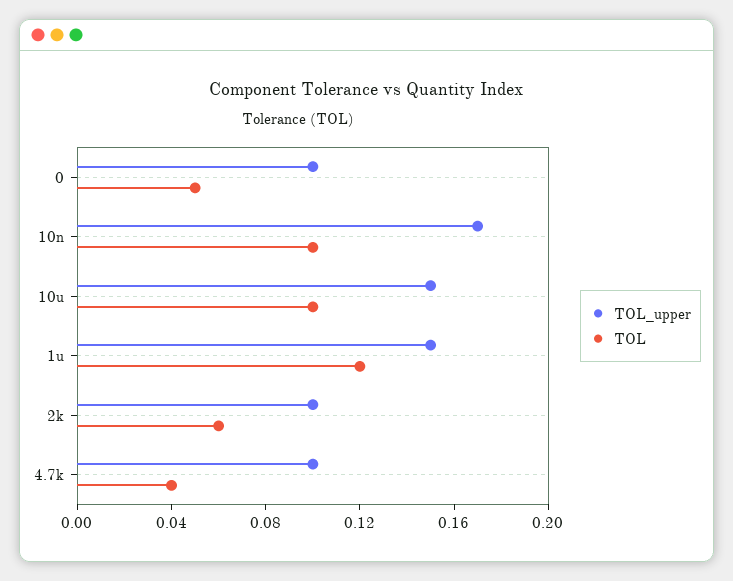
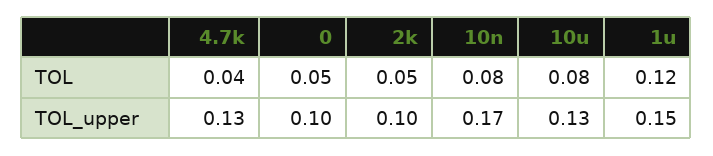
TOL, 10n: 0.1 -> 0.08
TOL_upper, 10u: 0.15 -> 0.13
TOL, 10u: 0.1 -> 0.08
TOL, 2k: 0.06 -> 0.05
TOL_upper, 4.7k: 0.1 -> 0.13

